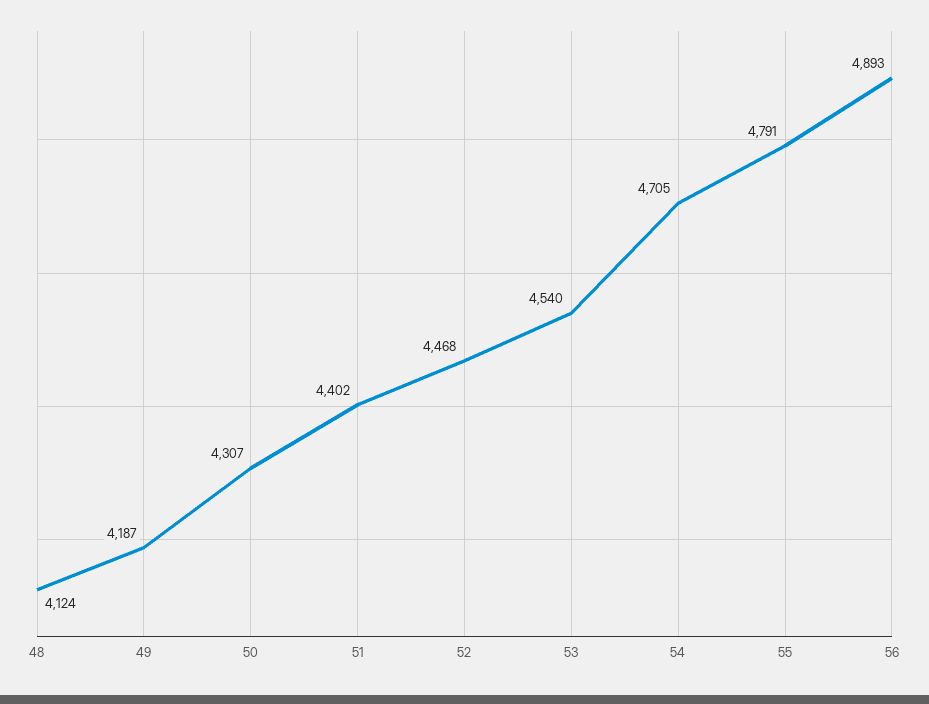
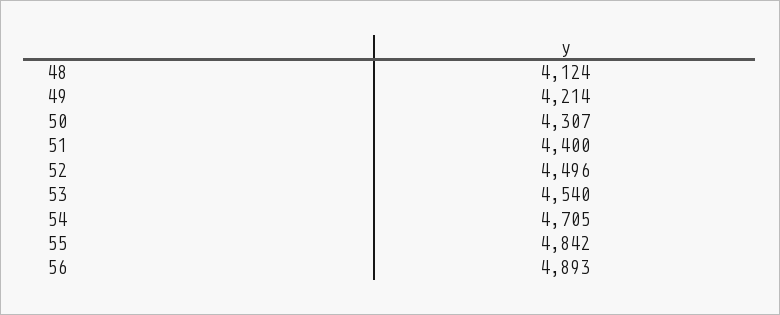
49: 4187 -> 4214
51: 4402 -> 4400
52: 4468 -> 4496
55: 4791 -> 4842

